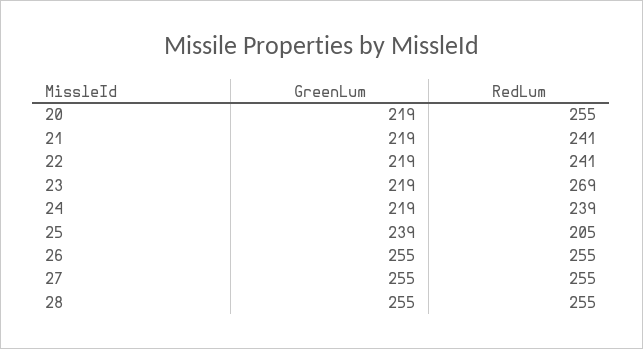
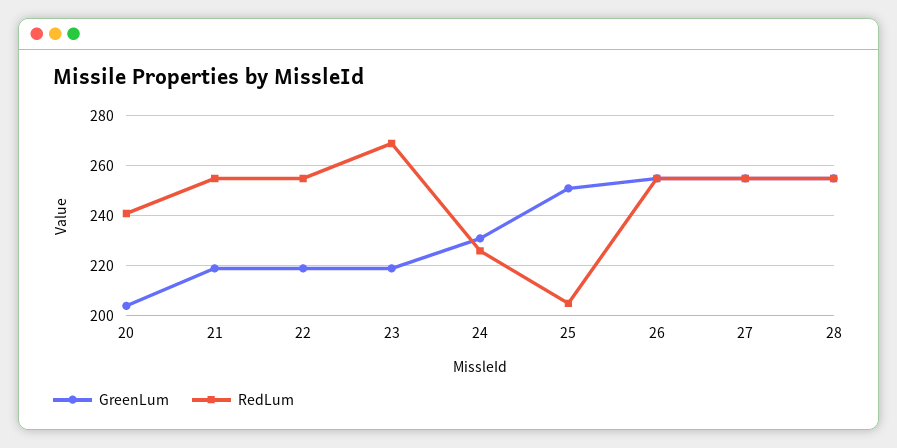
GreenLum, 20: 219 -> 205
RedLum, 20: 255 -> 240
RedLum, 21: 241 -> 255
RedLum, 22: 241 -> 255
GreenLum, 24: 219 -> 230
RedLum, 24: 239 -> 225
GreenLum, 25: 239 -> 250

